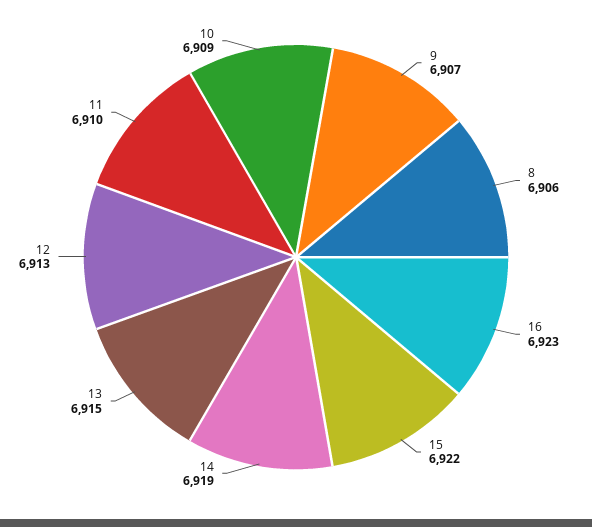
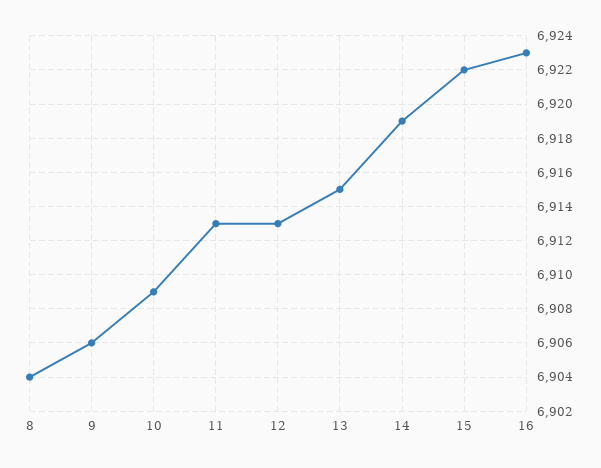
9: 6907 -> 6906
8: 6906 -> 6904
11: 6910 -> 6913

